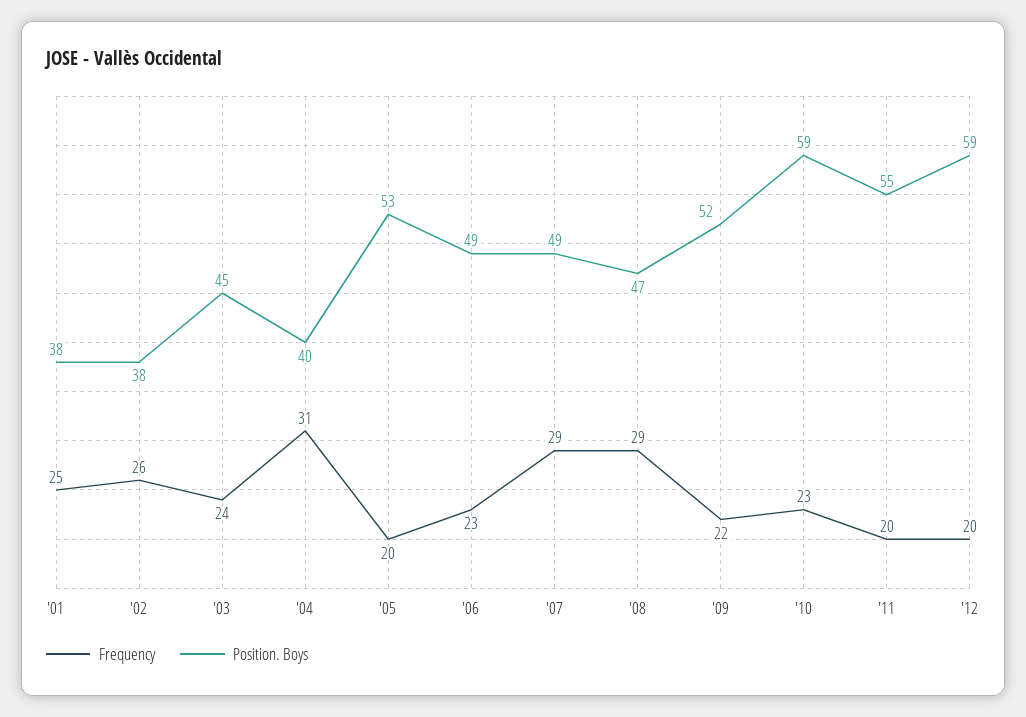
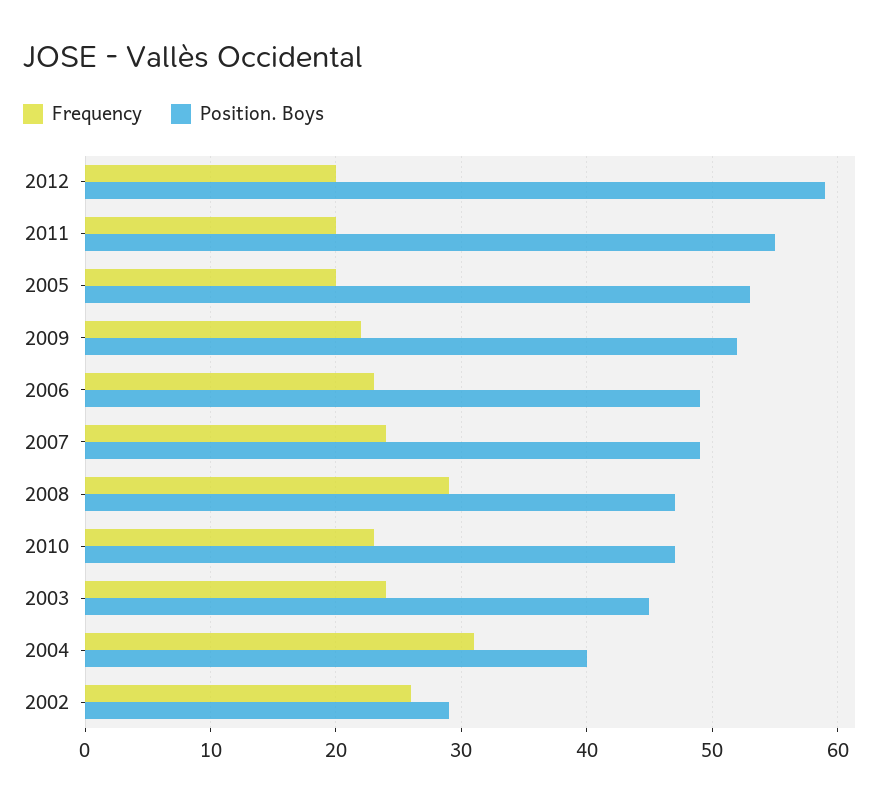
Frequency, '01: 25 -> none
Position. Boys, '01: 38 -> none
Position. Boys, '02: 38 -> 29
Frequency, '07: 29 -> 24
Position. Boys, '10: 59 -> 47

